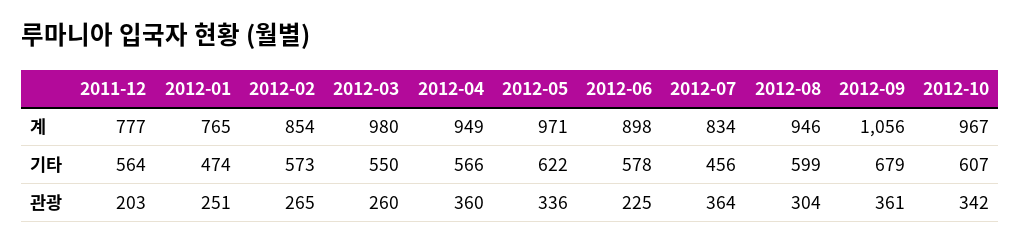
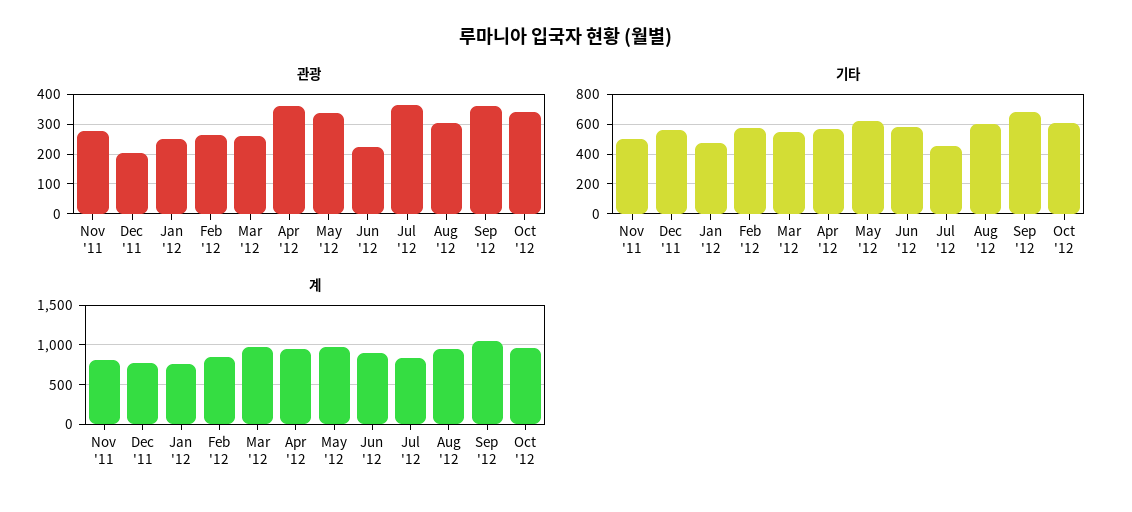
관광, Nov '11: none -> 275
기타, Nov '11: none -> 500
계, Nov '11: none -> 800

